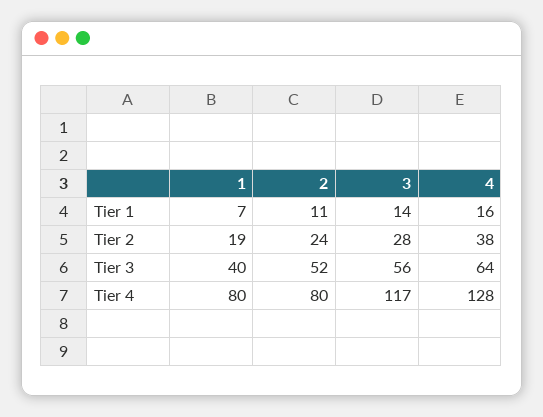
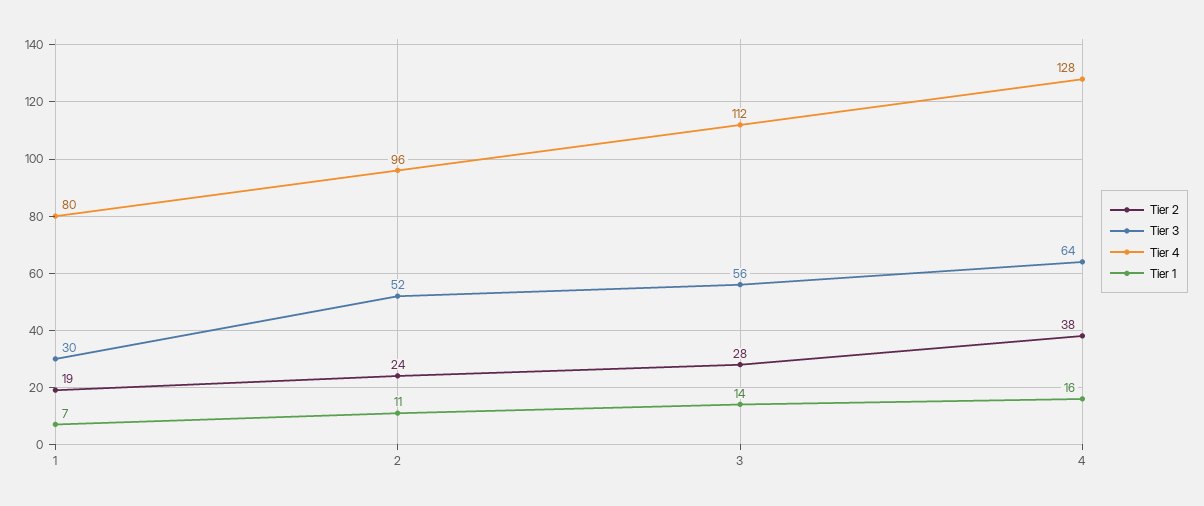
Tier 3, 1: 40 -> 30
Tier 4, 2: 80 -> 96
Tier 4, 3: 117 -> 112

